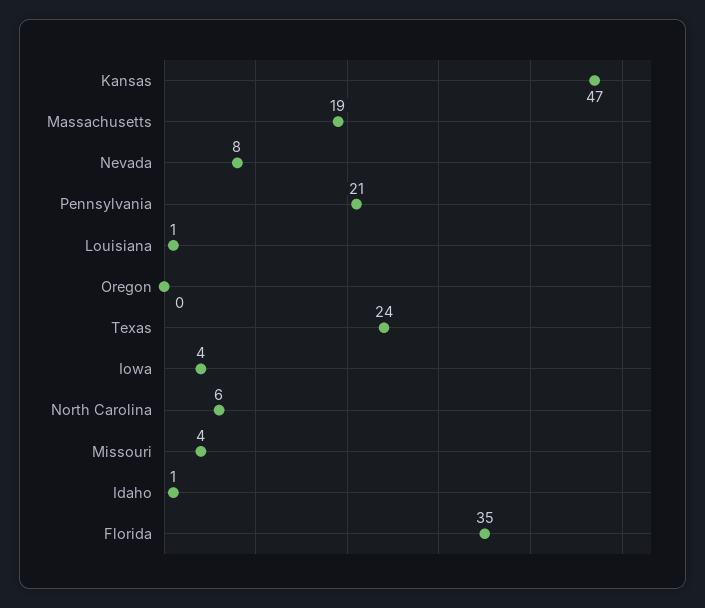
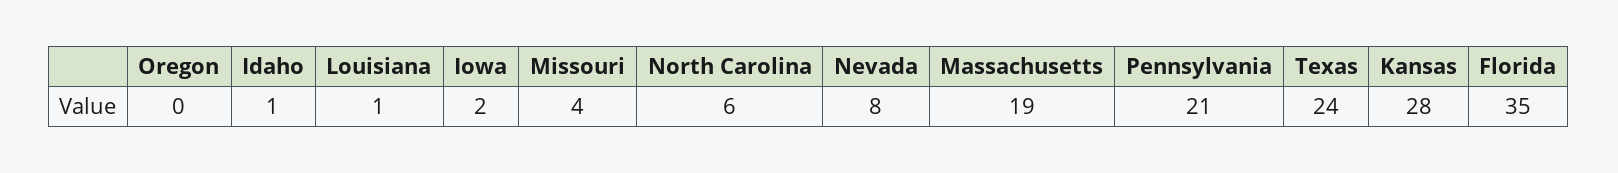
Kansas: 47 -> 28
Iowa: 4 -> 2

